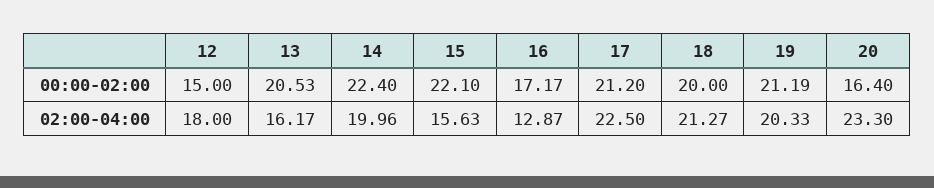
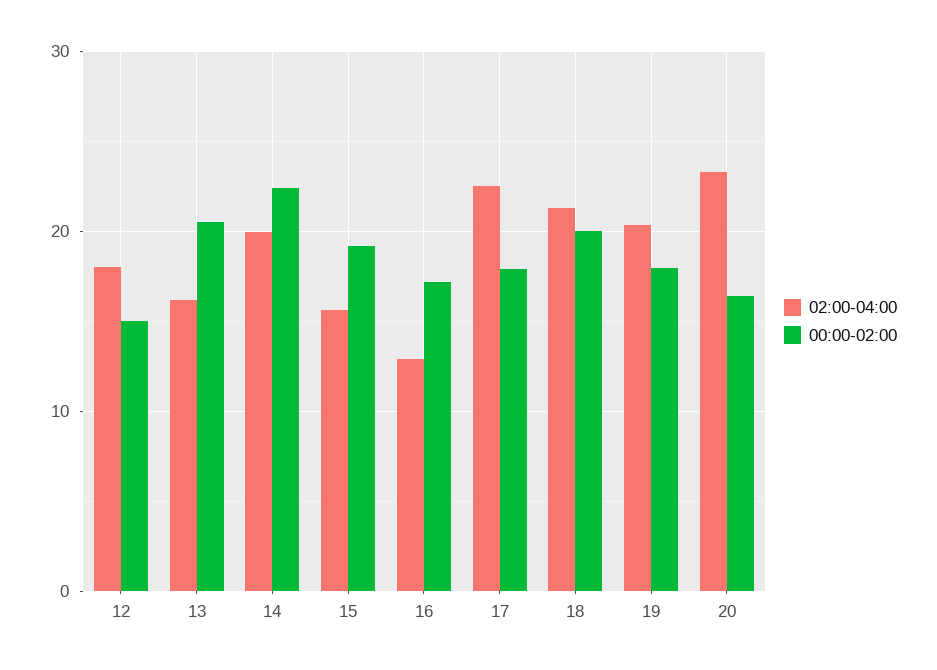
00:00-02:00, 15: 22.1 -> 19
00:00-02:00, 17: 21.2 -> 18
00:00-02:00, 19: 21.19 -> 18

